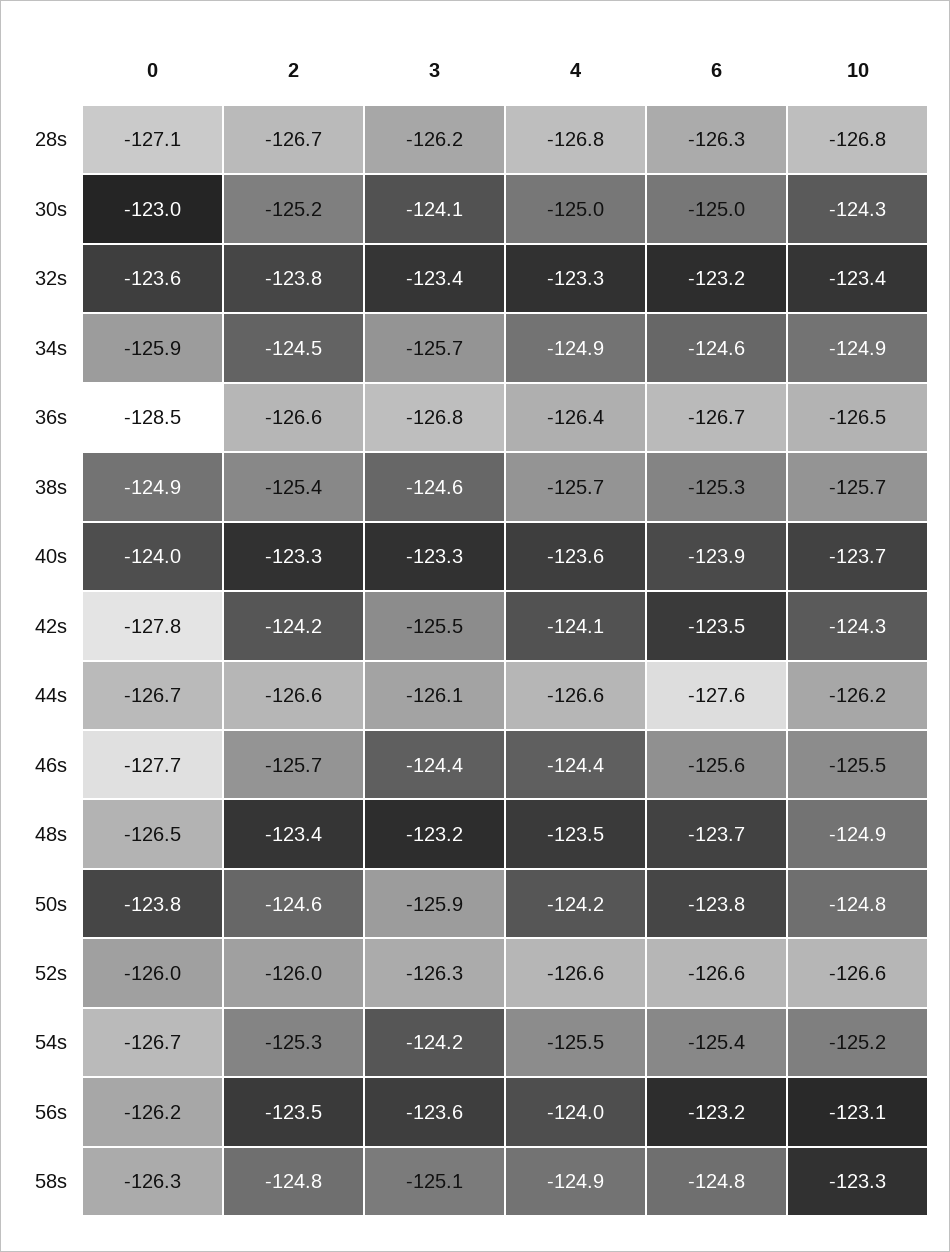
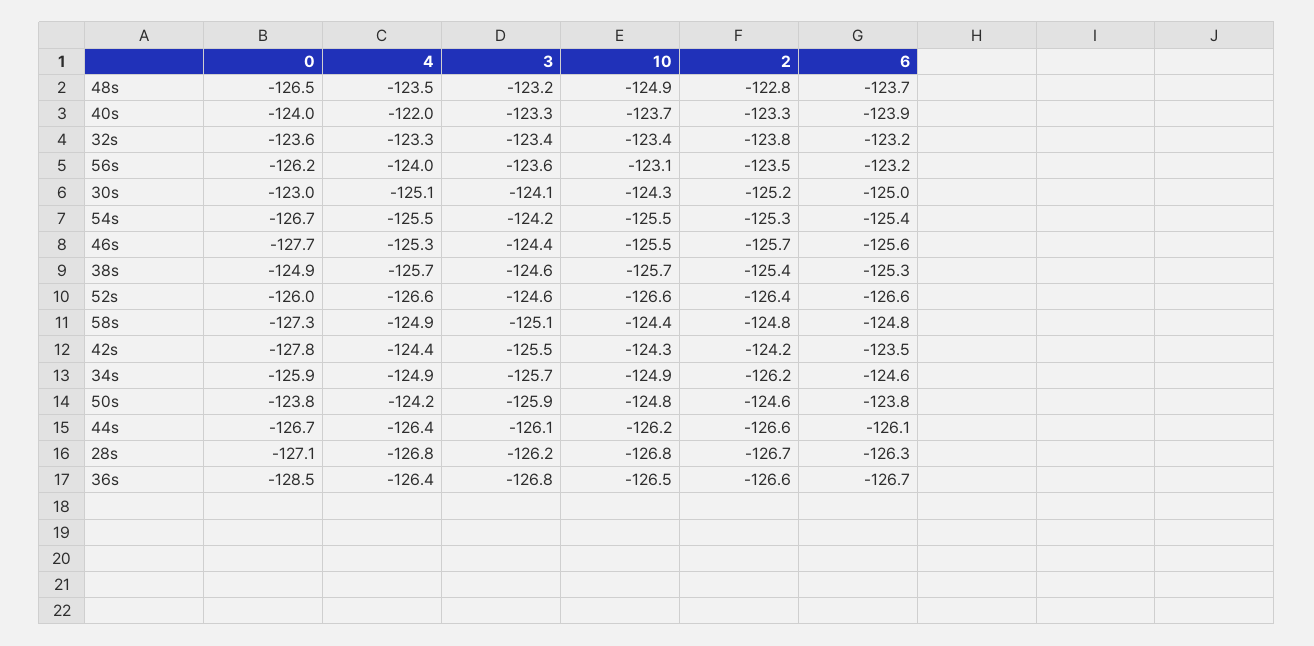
4, 30s: -125 -> -125.1
2, 34s: -124.5 -> -126.2
4, 40s: -123.6 -> -122
4, 42s: -124.1 -> -124.4
4, 44s: -126.6 -> -126.4
6, 44s: -127.6 -> -126.1
4, 46s: -124.4 -> -125.3
2, 48s: -123.4 -> -122.8
2, 52s: -126 -> -126.4
3, 52s: -126.3 -> -124.6
10, 54s: -125.2 -> -125.5
0, 58s: -126.3 -> -127.3
10, 58s: -123.3 -> -124.4

